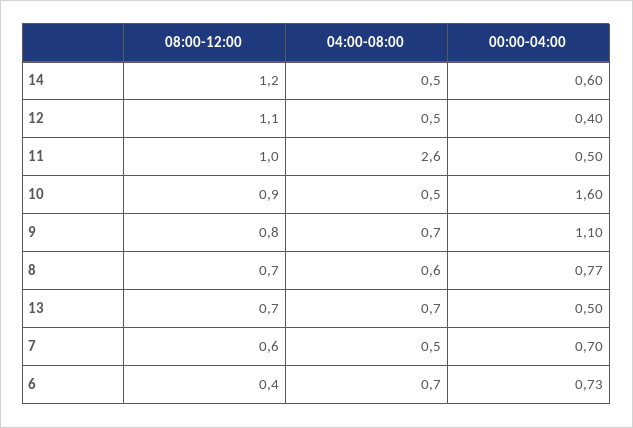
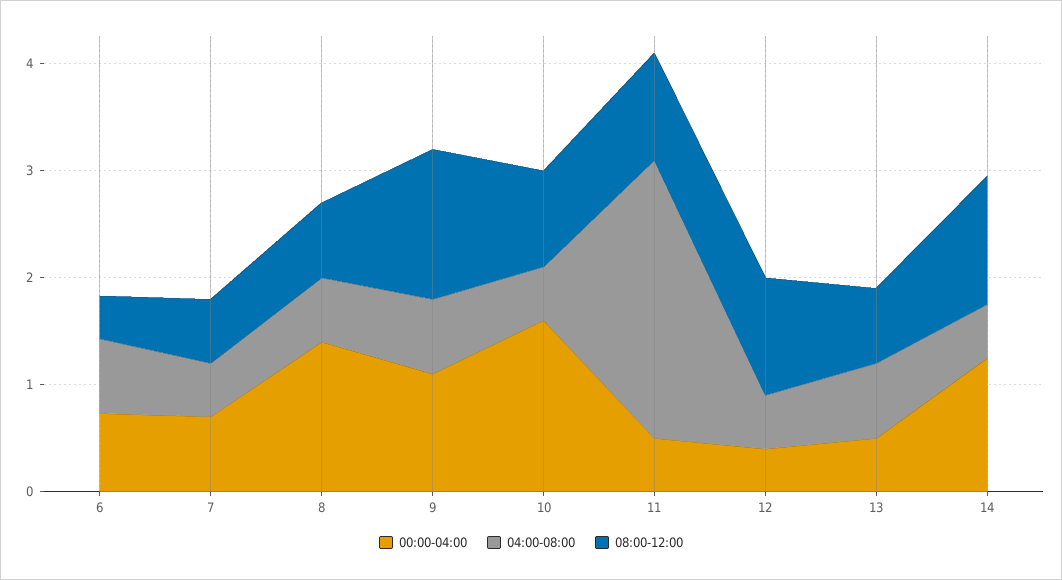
00:00-04:00, 14: 0.6 -> 1.2
08:00-12:00, 9: 0.8 -> 1.4
00:00-04:00, 8: 0.77 -> 1.4

